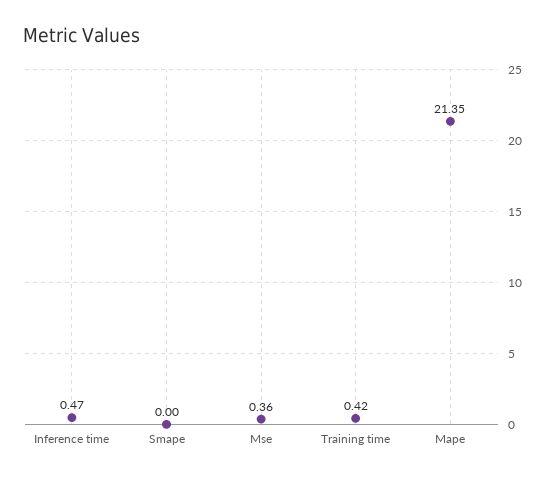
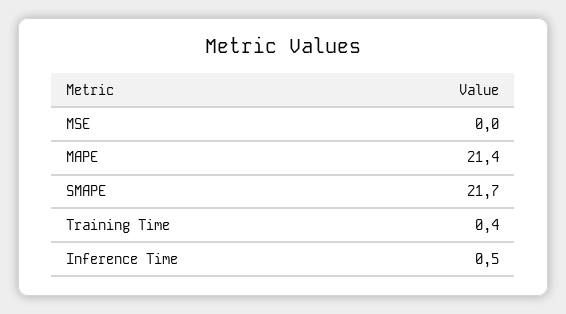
Smape: 0 -> 21.7
Mse: 0.36 -> 0

